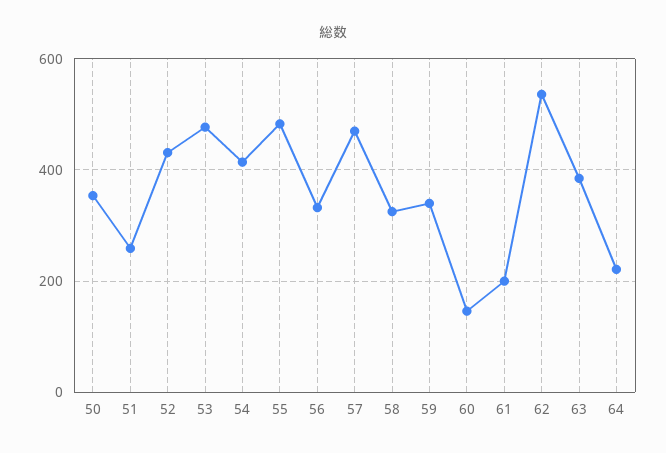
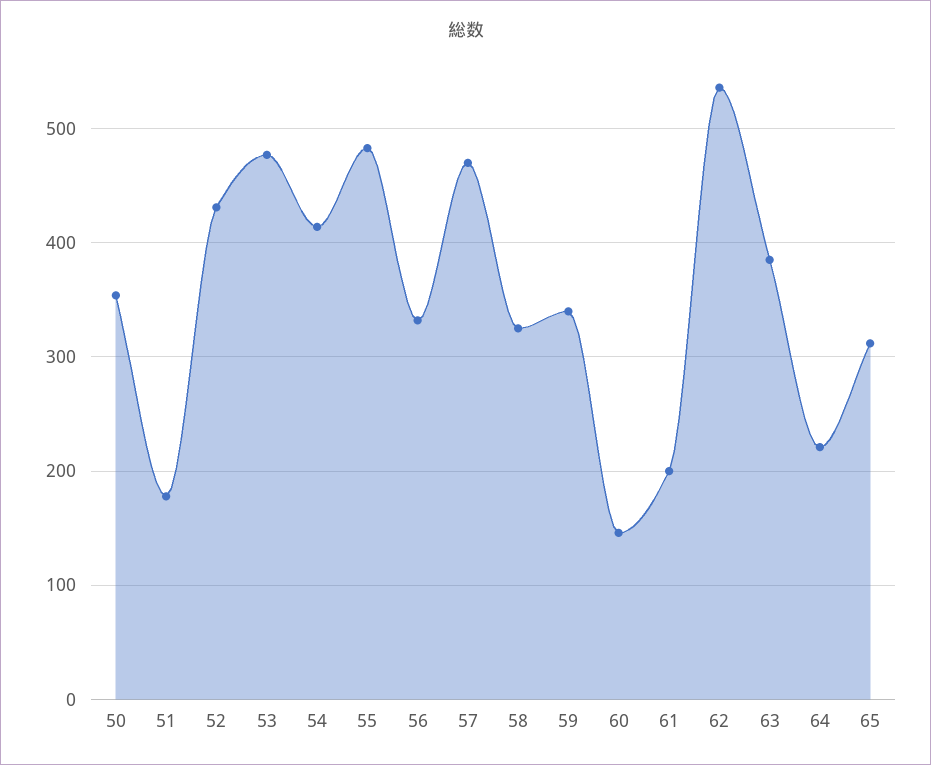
51: 260 -> 180
65: none -> 310

